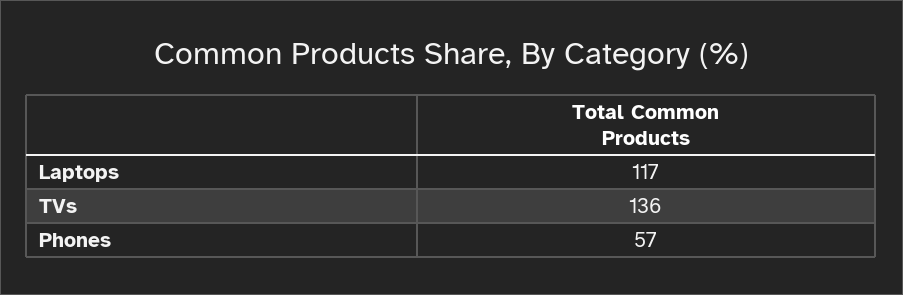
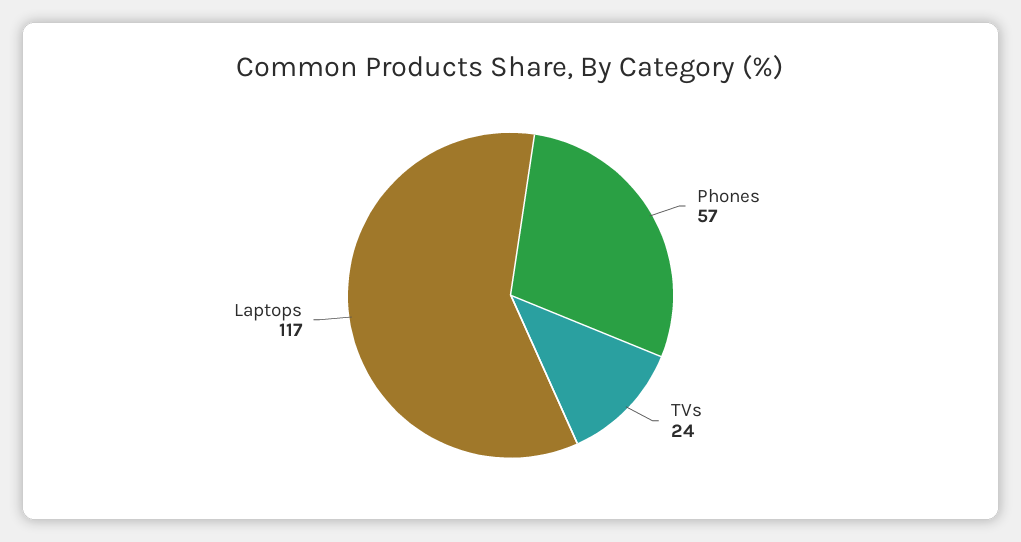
TVs: 136 -> 24

